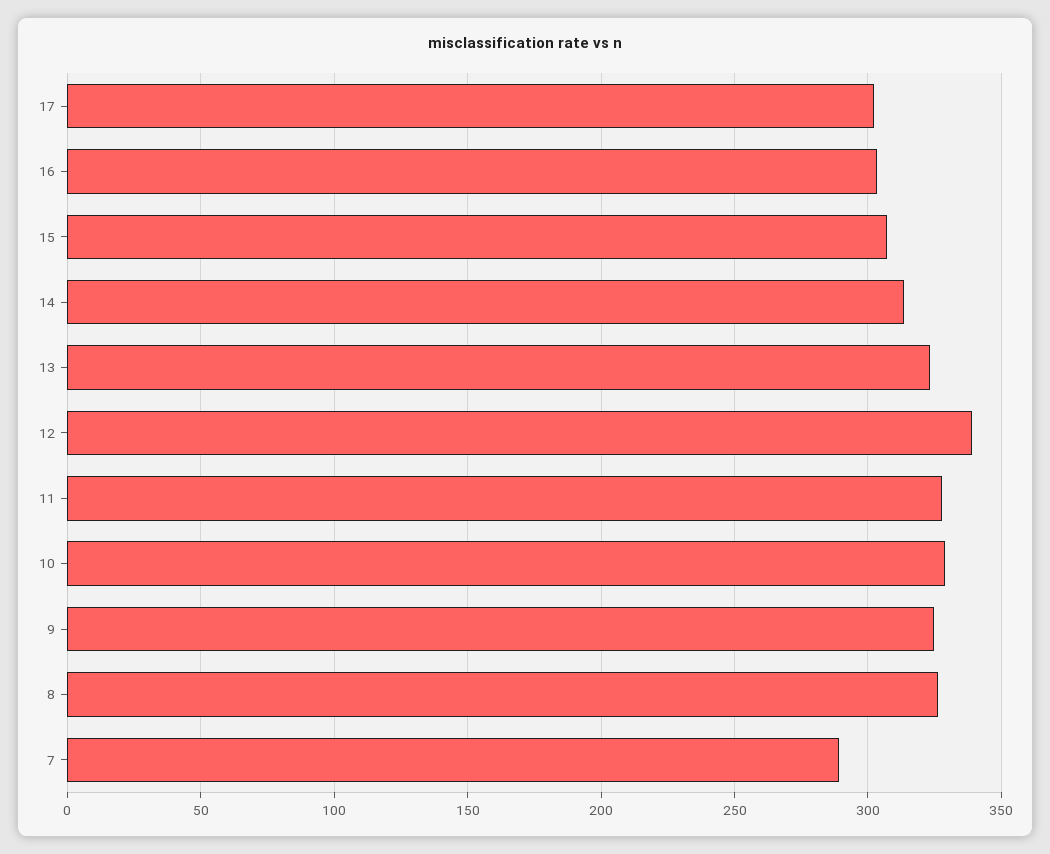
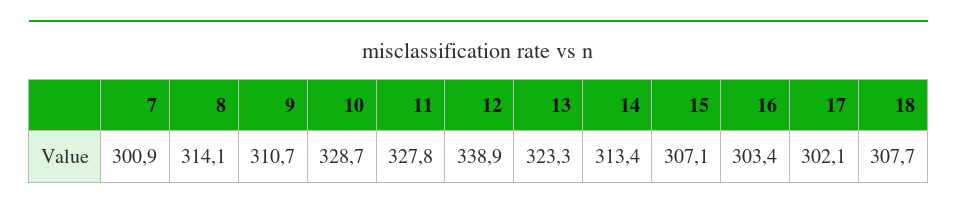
9: 325 -> 310.7
8: 325 -> 314.1
7: 290 -> 300.9
18: none -> 307.7

